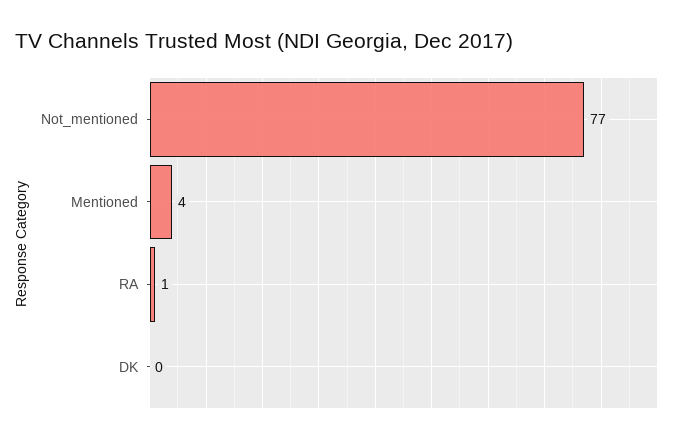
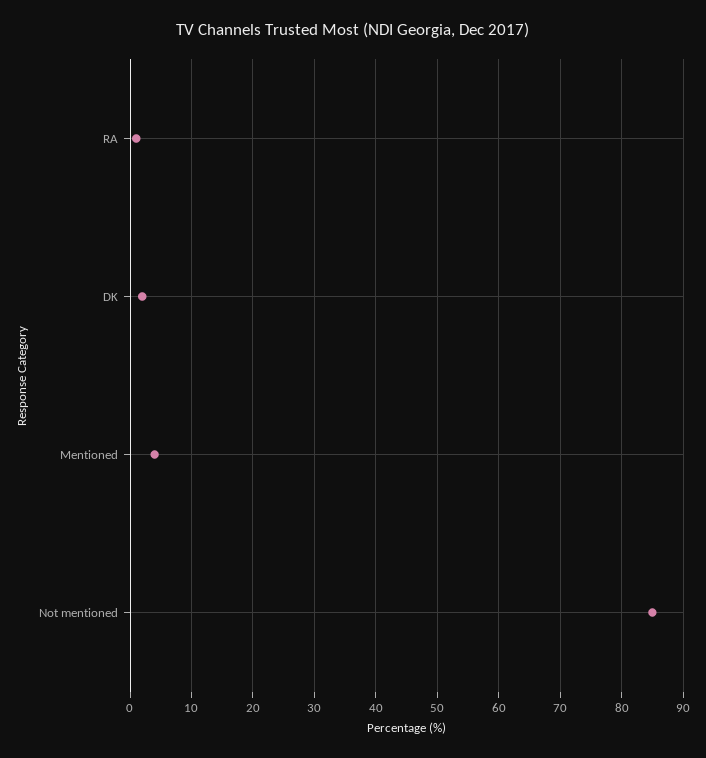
Not_mentioned: 77 -> 85
DK: 0 -> 2

